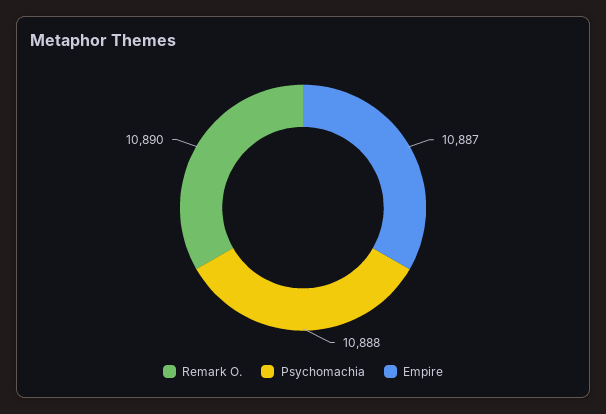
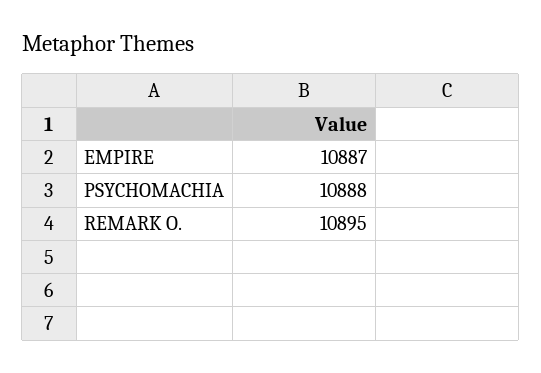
Remark O.: 10890 -> 10895

